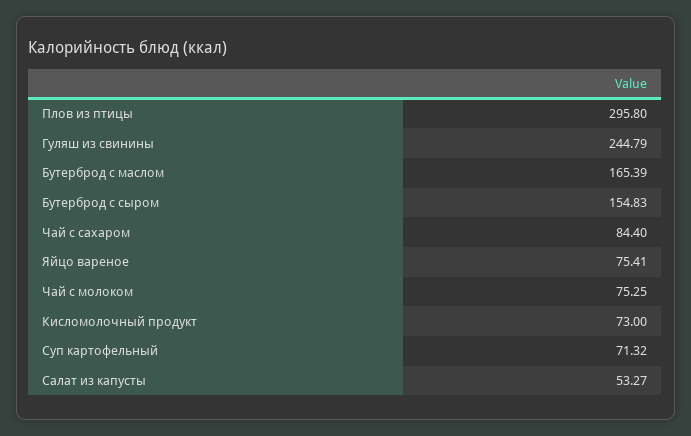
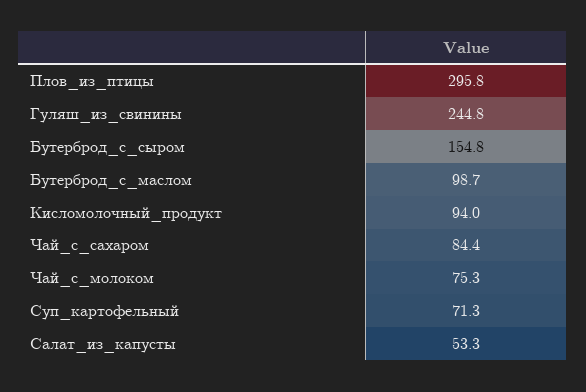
Бутерброд с маслом: 165.39 -> 98.7
Яйцо вареное: 75.41 -> none
Кисломолочный продукт: 73 -> 94

